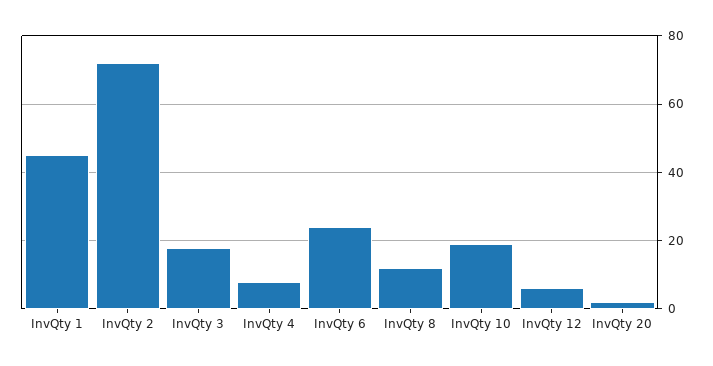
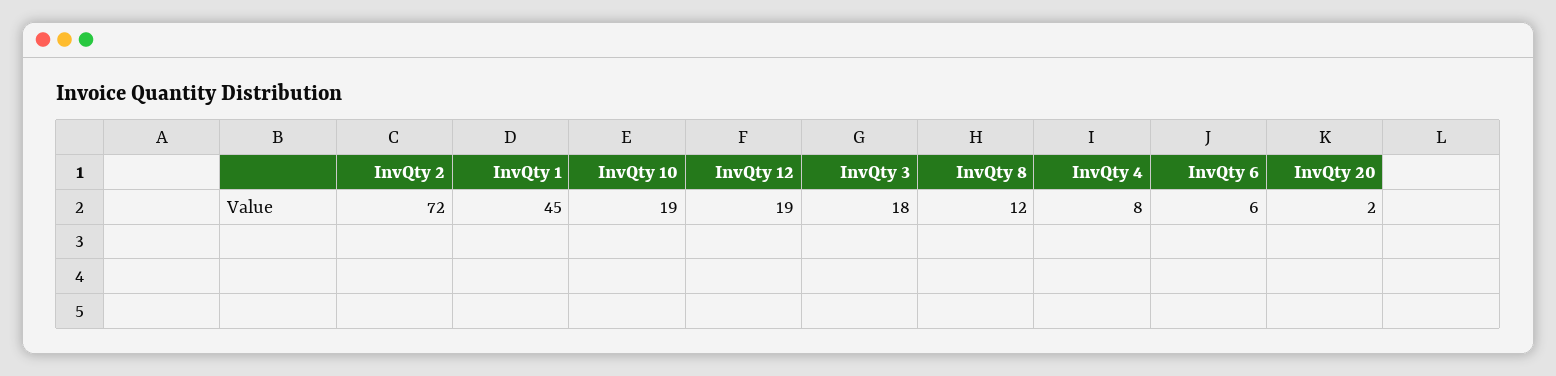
InvQty 6: 25 -> 6
InvQty 12: 5 -> 19

